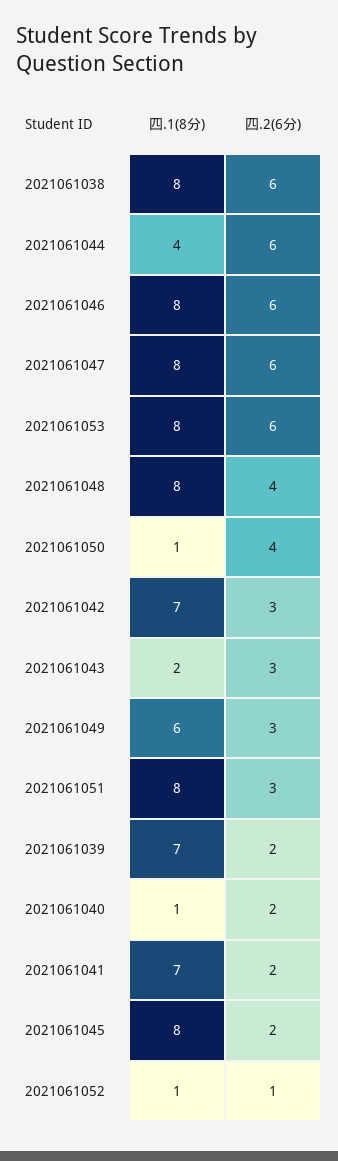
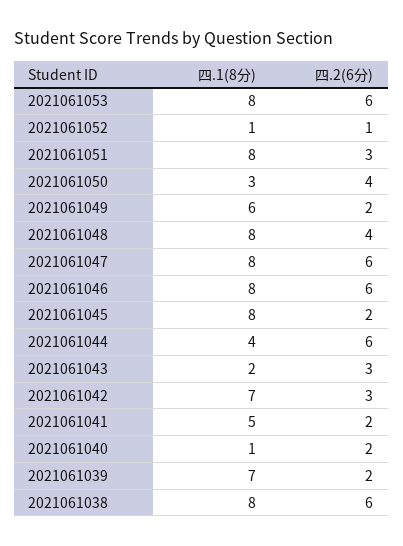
四.1(8分), 2021061050: 1 -> 3
四.2(6分), 2021061049: 3 -> 2
四.1(8分), 2021061041: 7 -> 5

